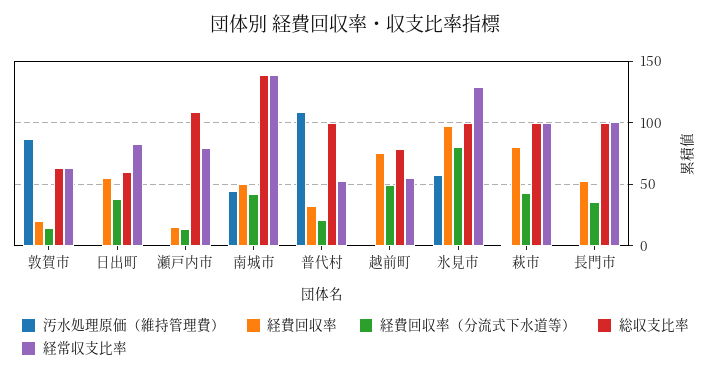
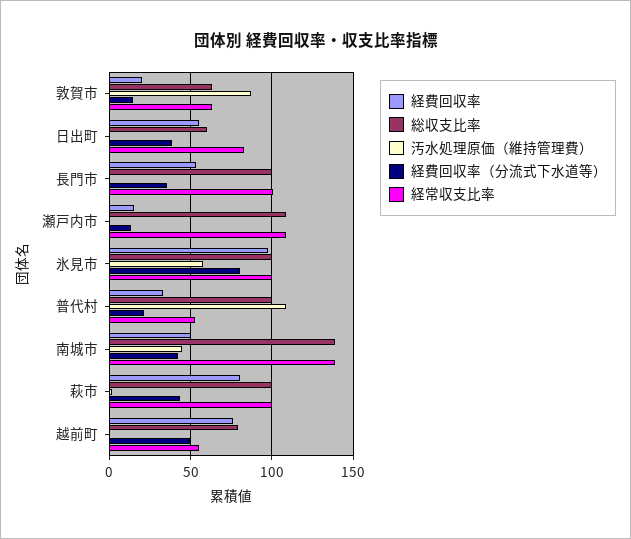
経常収支比率, 瀬戸内市: 80 -> 110
経常収支比率, 氷見市: 130 -> 100

